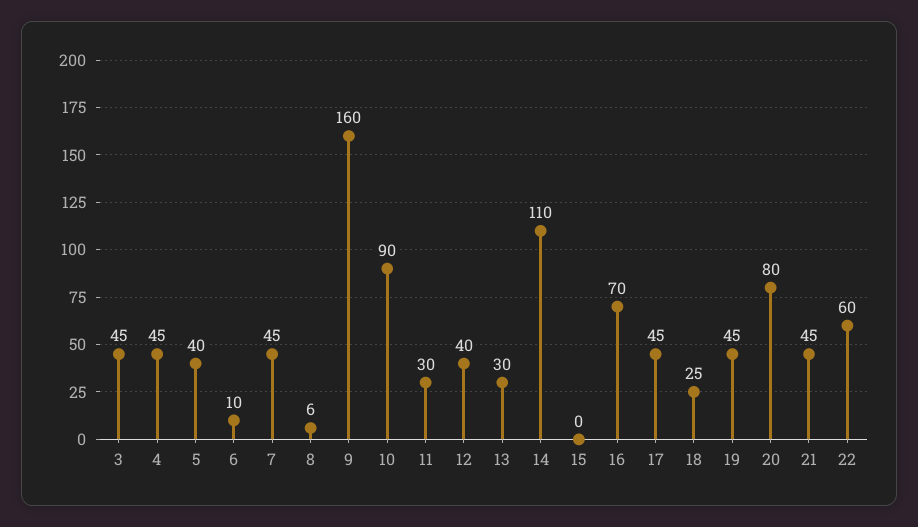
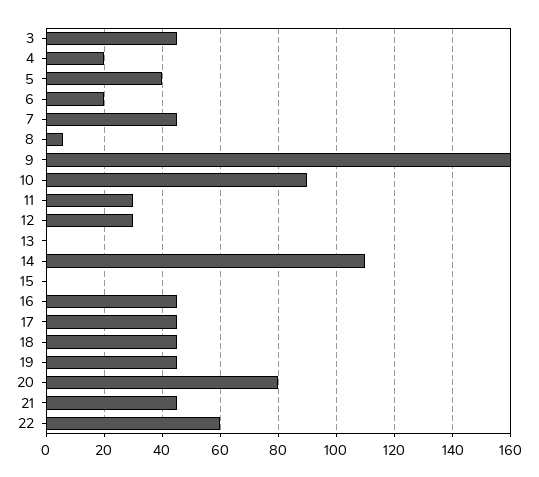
4: 45 -> 20
6: 10 -> 20
12: 40 -> 30
13: 30 -> 0
16: 70 -> 45
18: 25 -> 45

